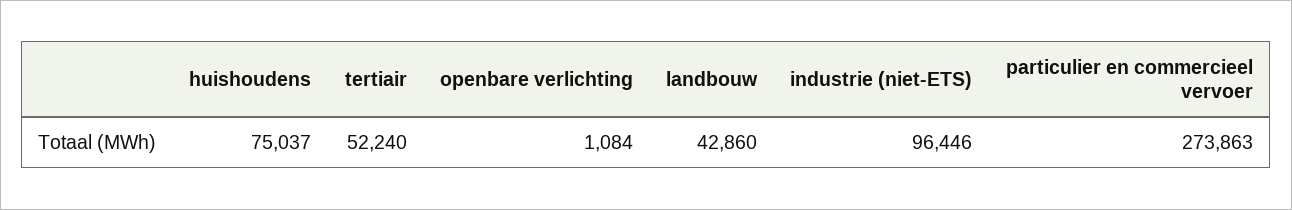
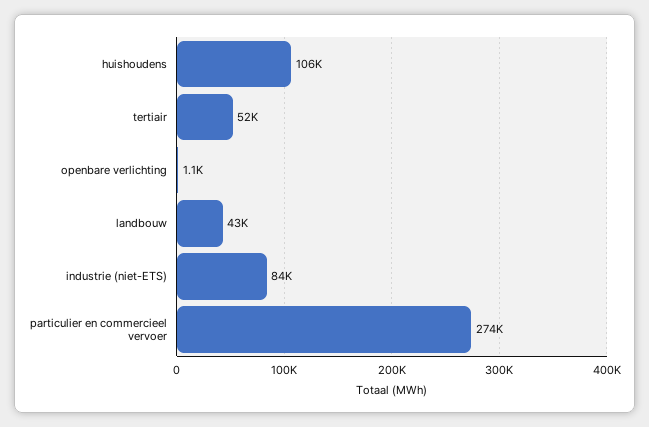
huishoudens: 75037 -> 106000
industrie (niet-ETS): 96446 -> 84000

